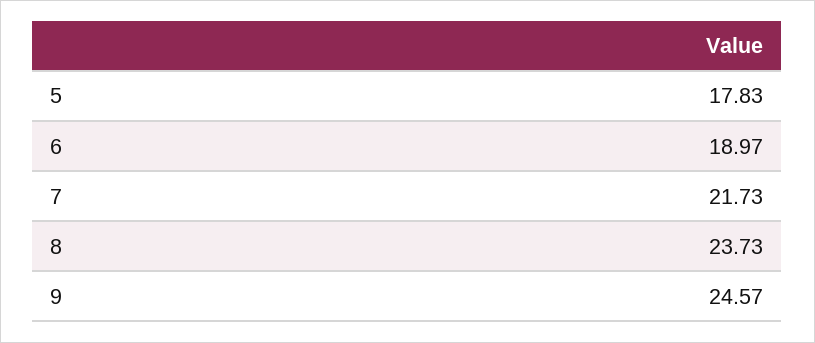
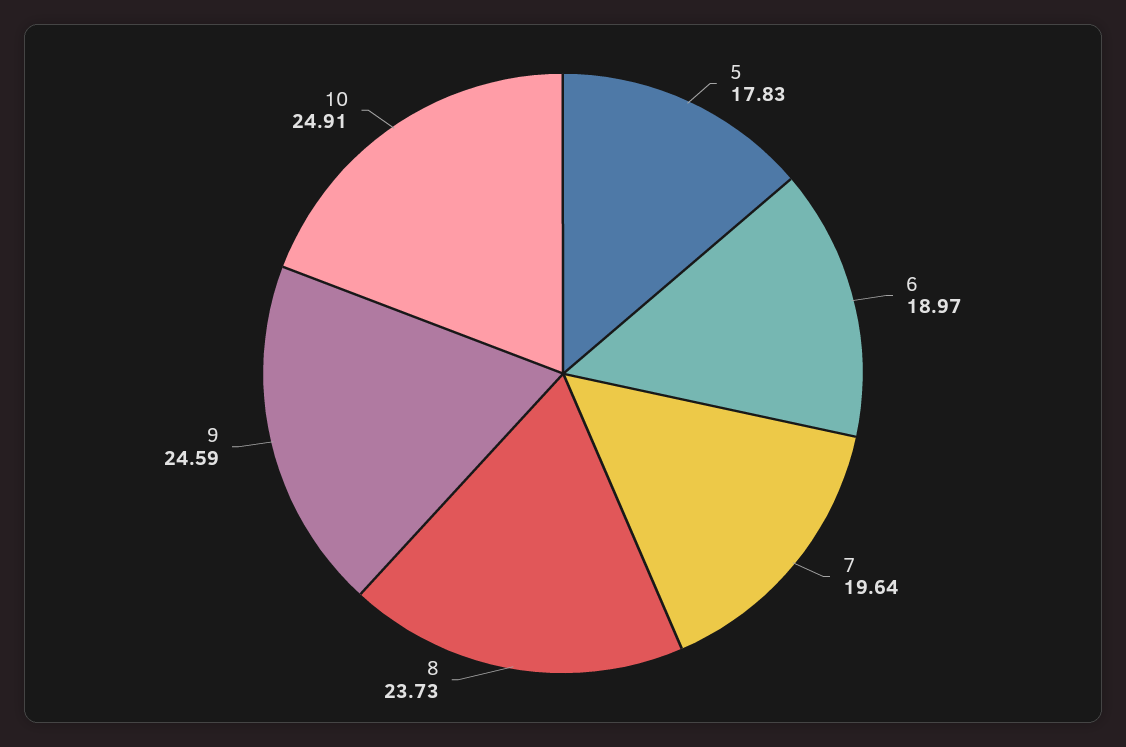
7: 21.73 -> 19.64
9: 24.57 -> 24.59
10: none -> 24.91

